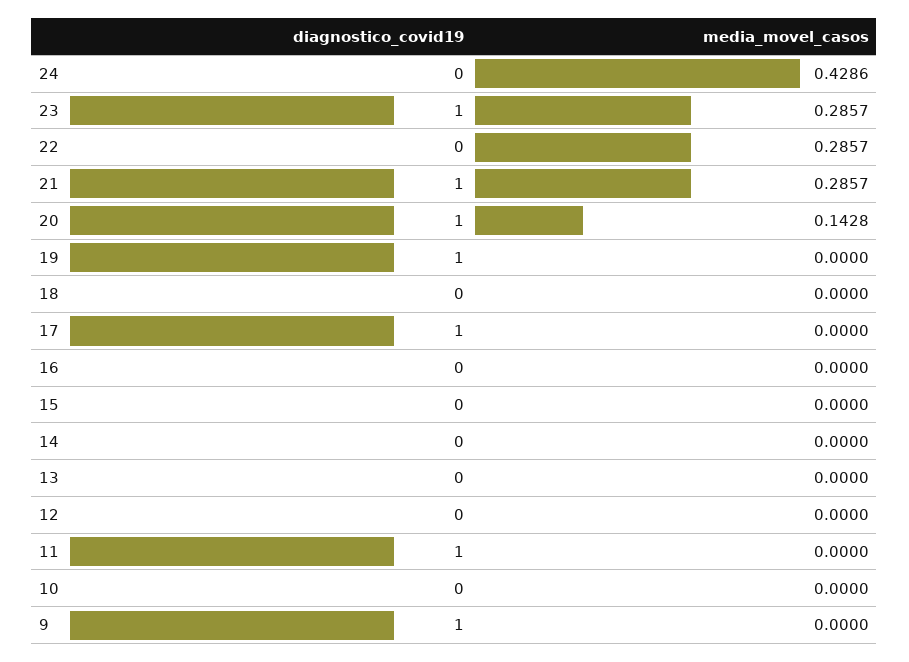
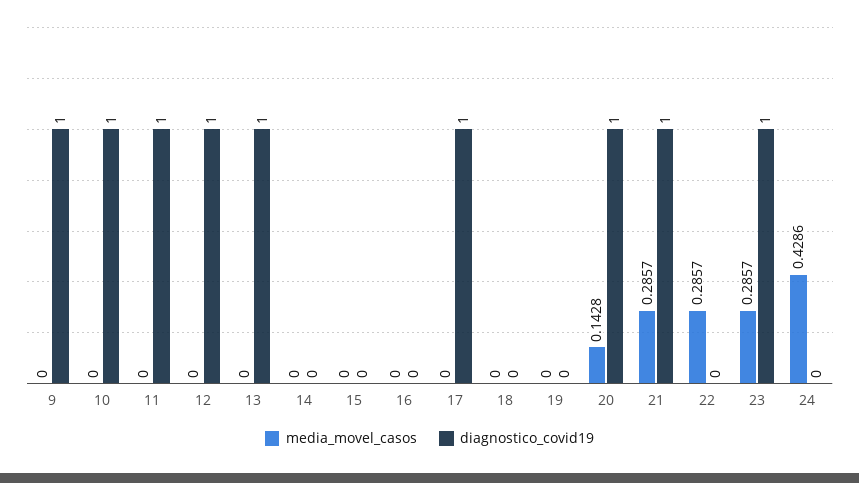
diagnostico_covid19, 19: 1 -> 0
diagnostico_covid19, 13: 0 -> 1
diagnostico_covid19, 12: 0 -> 1
diagnostico_covid19, 10: 0 -> 1

